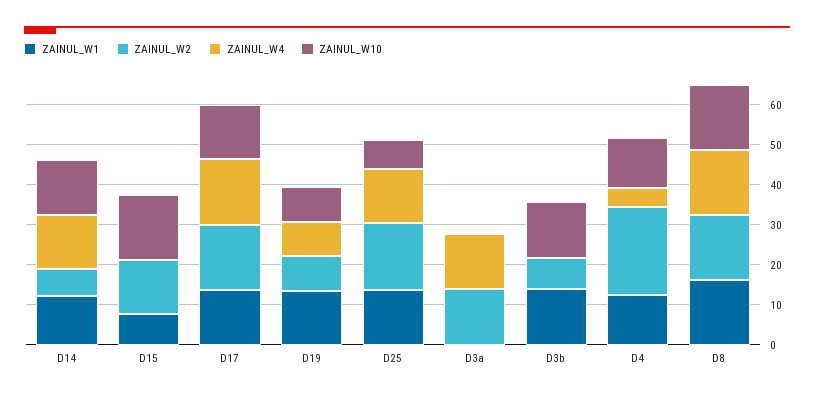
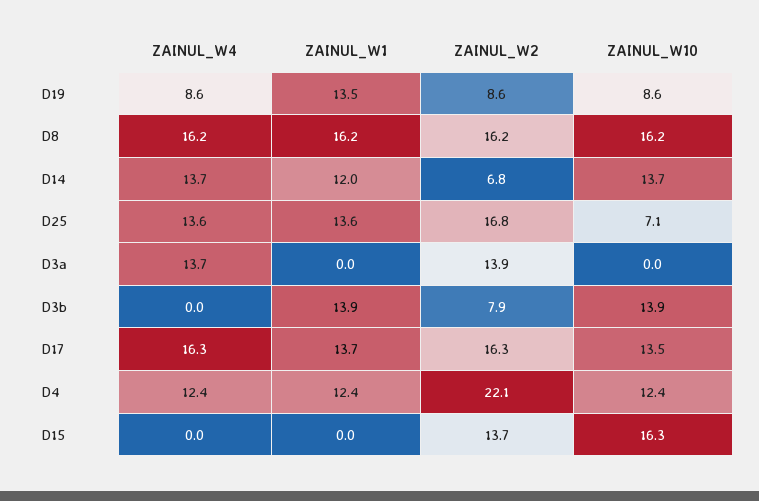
ZAINUL_W1, D15: 7.5 -> 0
ZAINUL_W4, D4: 5 -> 12.4

